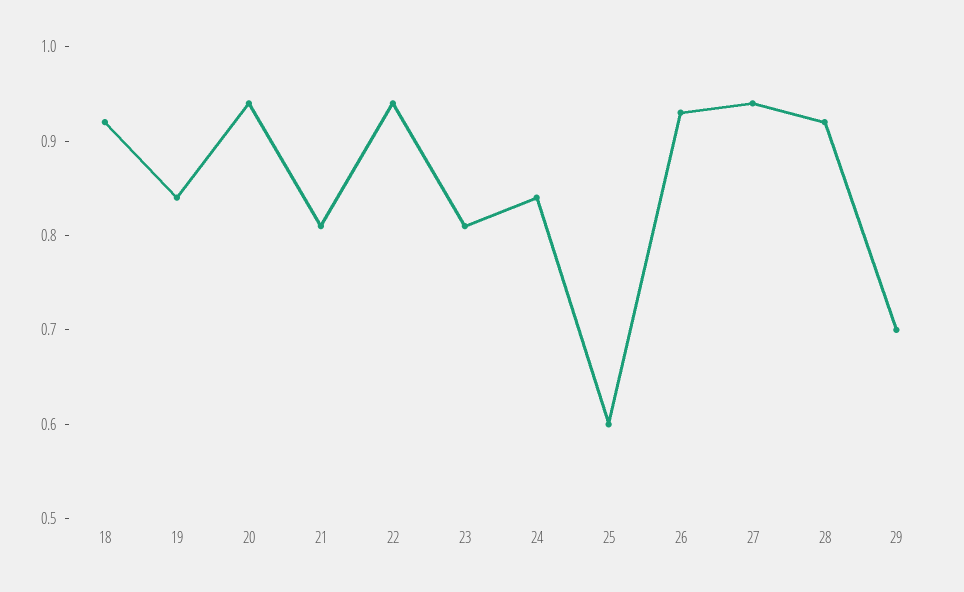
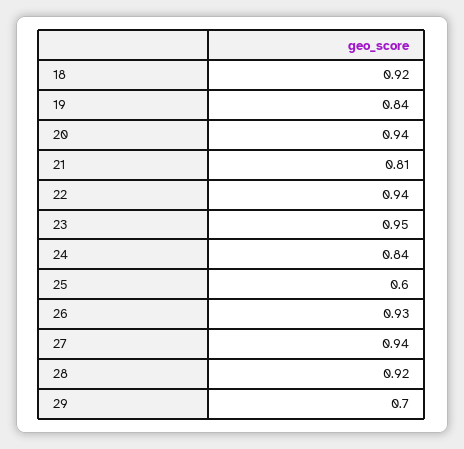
23: 0.81 -> 0.95

